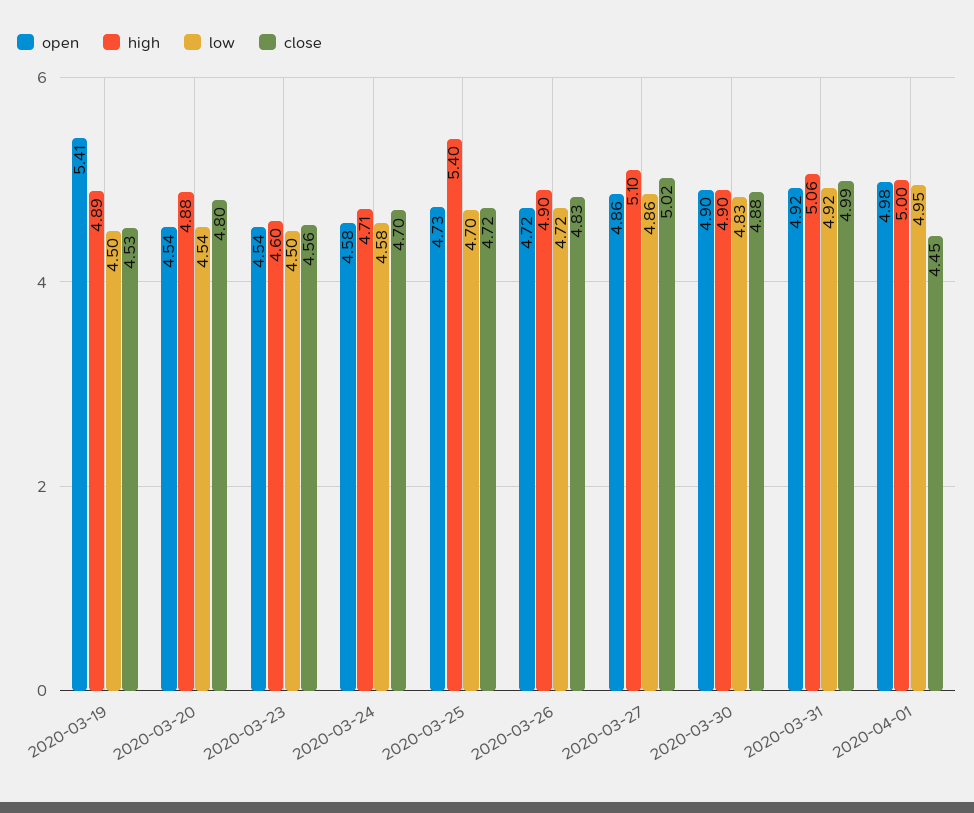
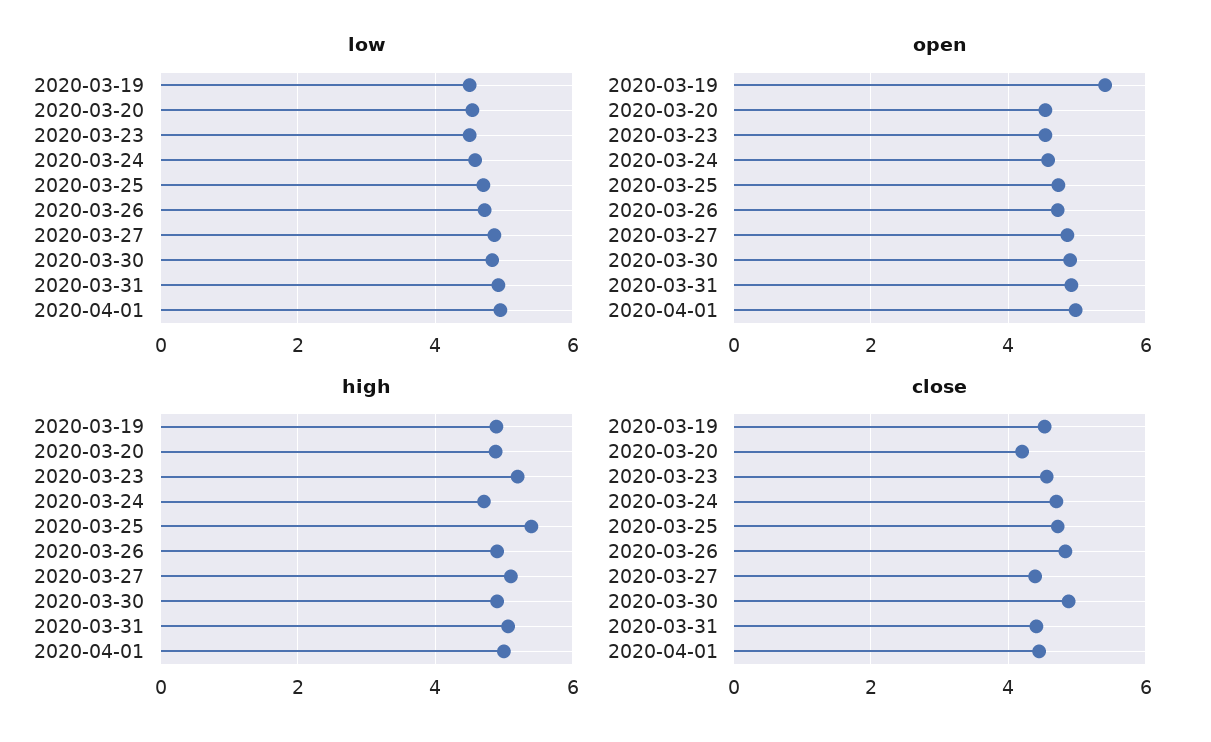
close, 2020-03-20: 4.8 -> 4.2
high, 2020-03-23: 4.6 -> 5.2
close, 2020-03-27: 5.02 -> 4.4
close, 2020-03-31: 4.99 -> 4.4

